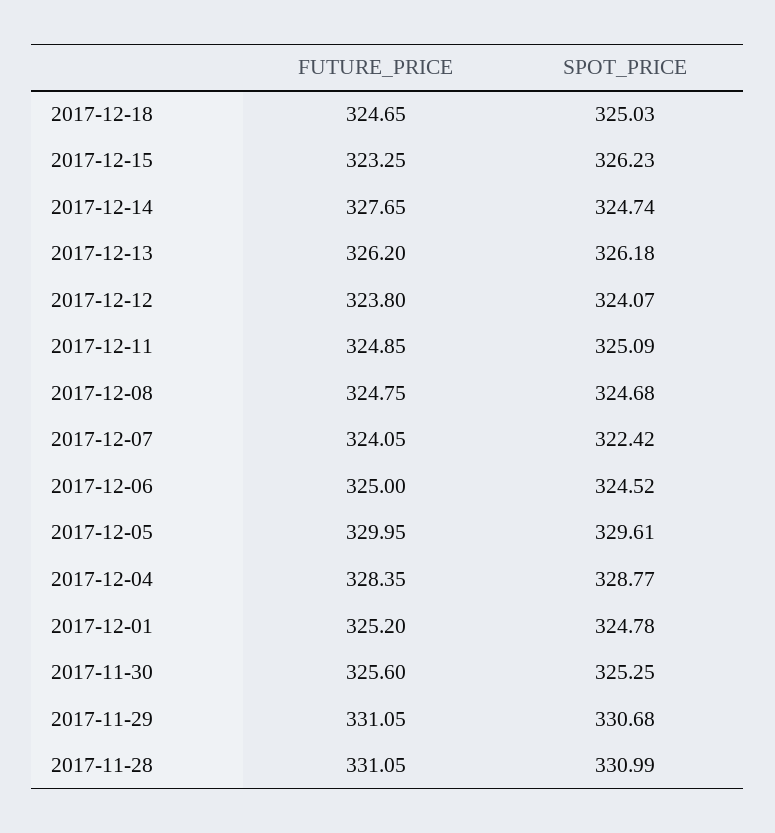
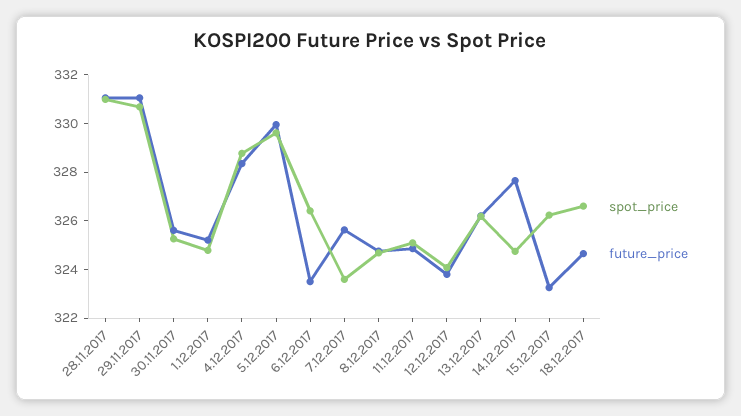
SPOT_PRICE, 2017-12-18: 325.03 -> 326.5
FUTURE_PRICE, 2017-12-07: 324.05 -> 325.5
SPOT_PRICE, 2017-12-07: 322.42 -> 323.5
FUTURE_PRICE, 2017-12-06: 325 -> 323.5
SPOT_PRICE, 2017-12-06: 324.52 -> 326.5

